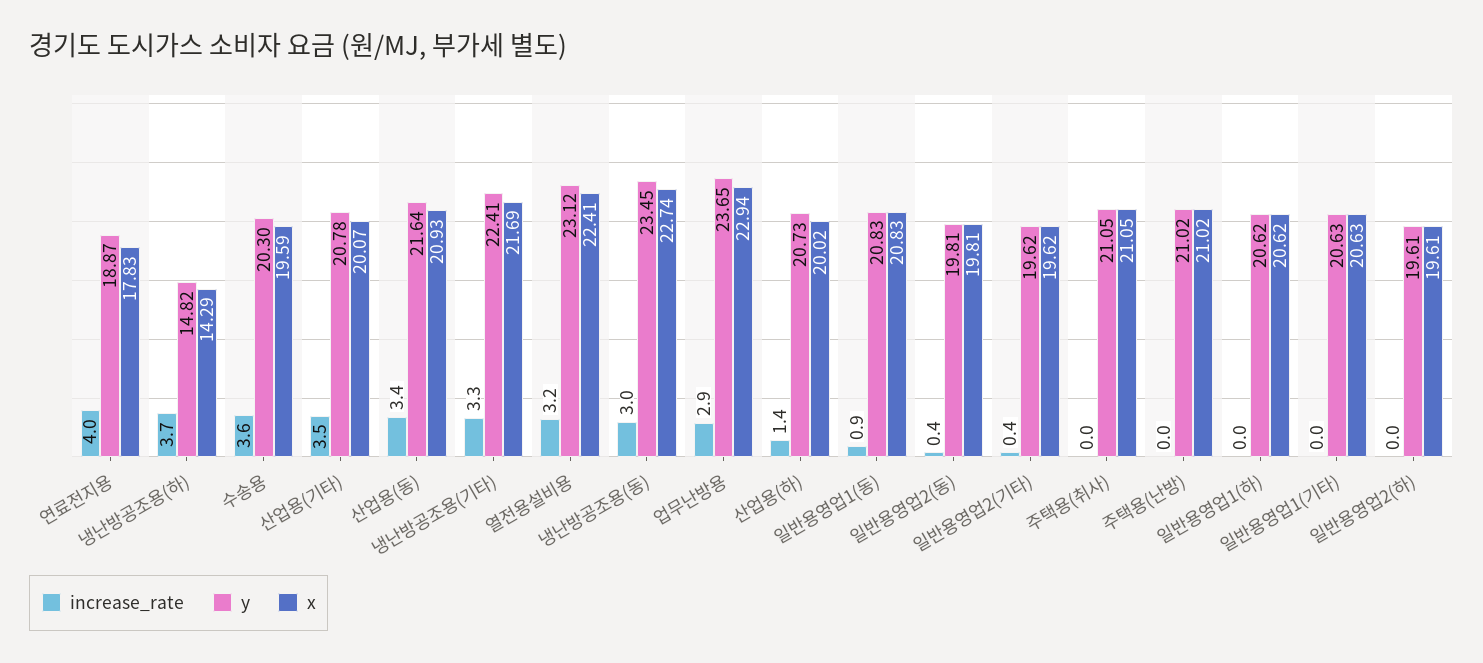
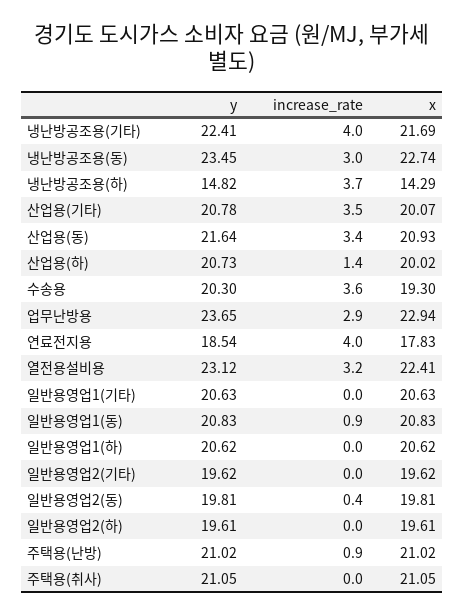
y, 연료전지용: 18.87 -> 18.54
x, 수송용: 19.59 -> 19.3
increase_rate, 냉난방공조용(기타): 3.3 -> 4
increase_rate, 일반용영업2(기타): 0.4 -> 0
increase_rate, 주택용(난방): 0 -> 0.9

